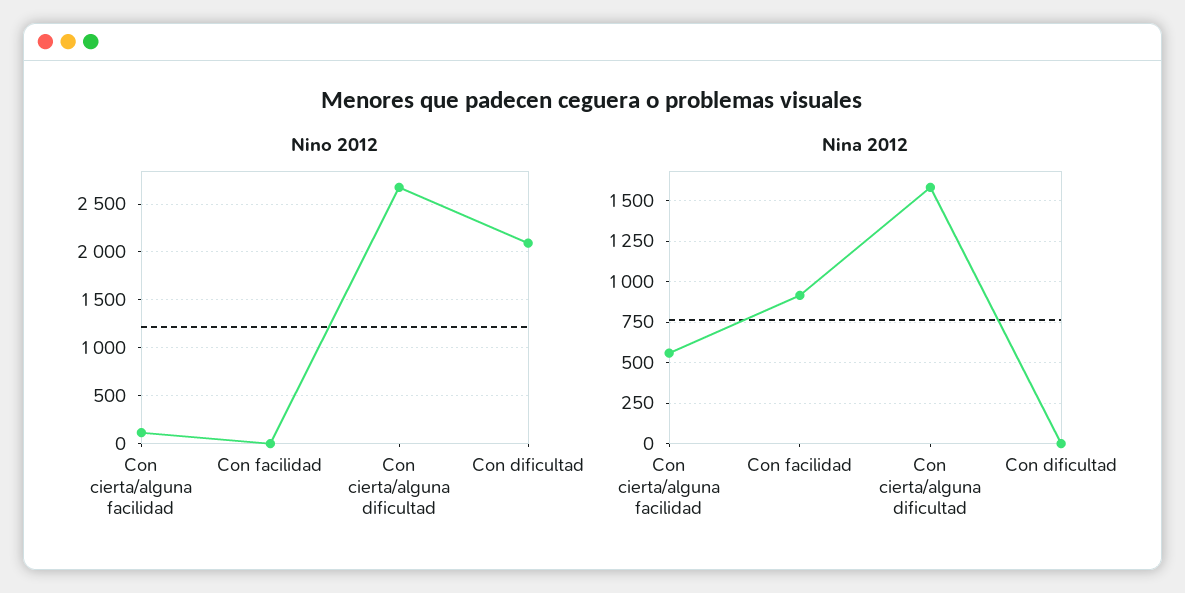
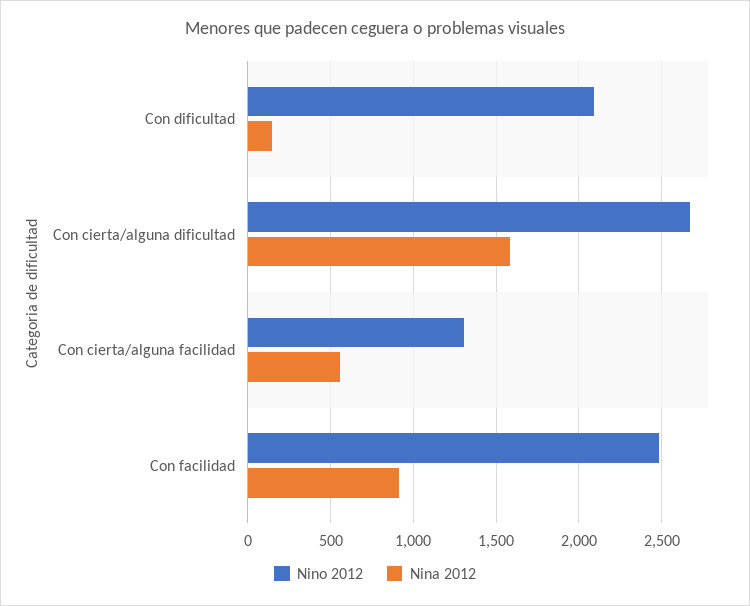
Nino 2012, Con cierta/alguna facilidad: 100 -> 1300
Nino 2012, Con facilidad: 0 -> 2500
Nina 2012, Con dificultad: 0 -> 150

